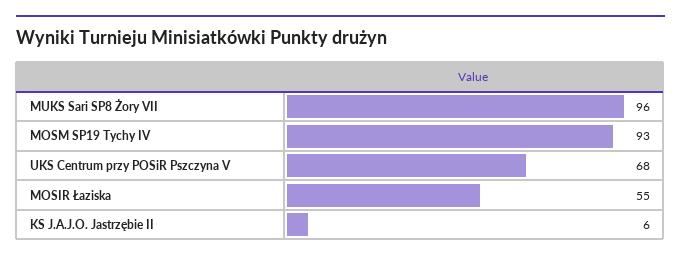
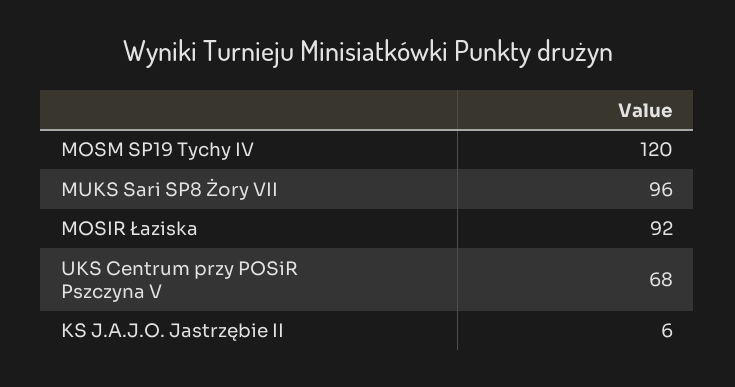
MOSM SP19 Tychy IV: 93 -> 120
MOSIR Łaziska: 55 -> 92

